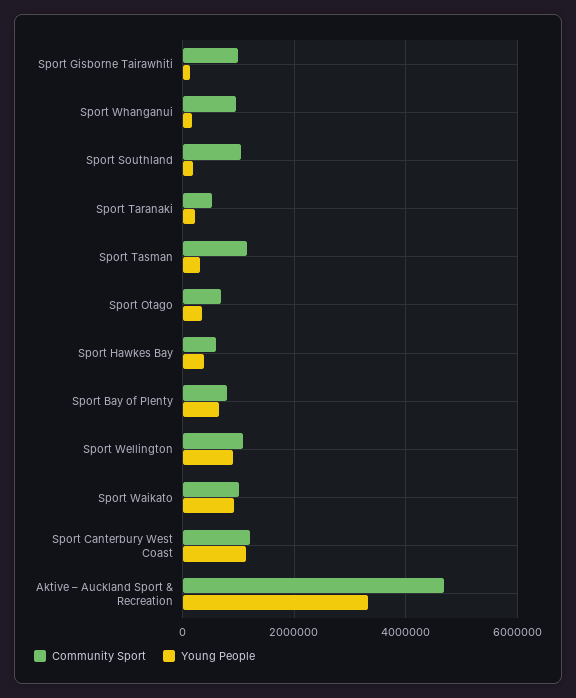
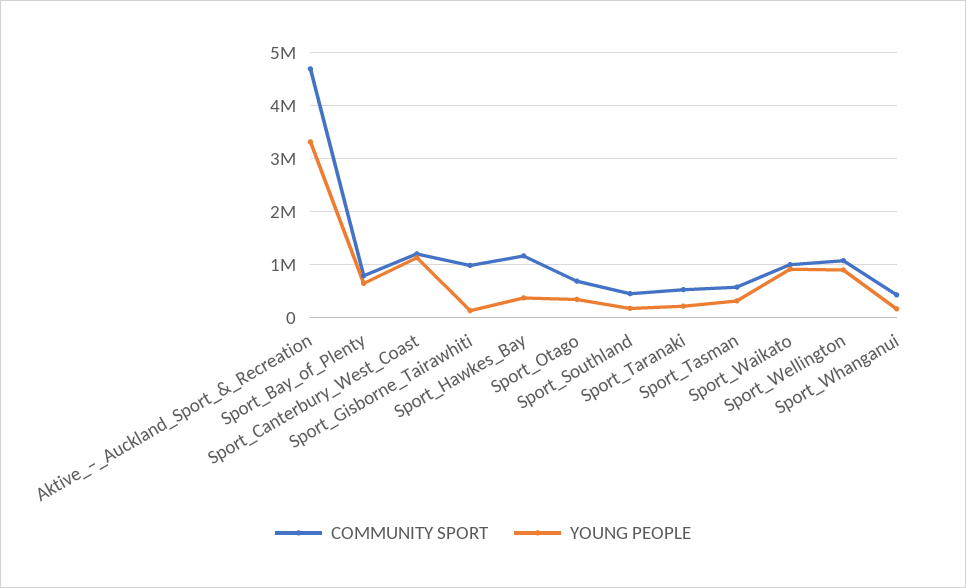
Community Sport, Sport Whanganui: 1000000 -> 400000
Community Sport, Sport Southland: 1000000 -> 400000
Community Sport, Sport Tasman: 1200000 -> 600000
Community Sport, Sport Hawkes Bay: 600000 -> 1200000

